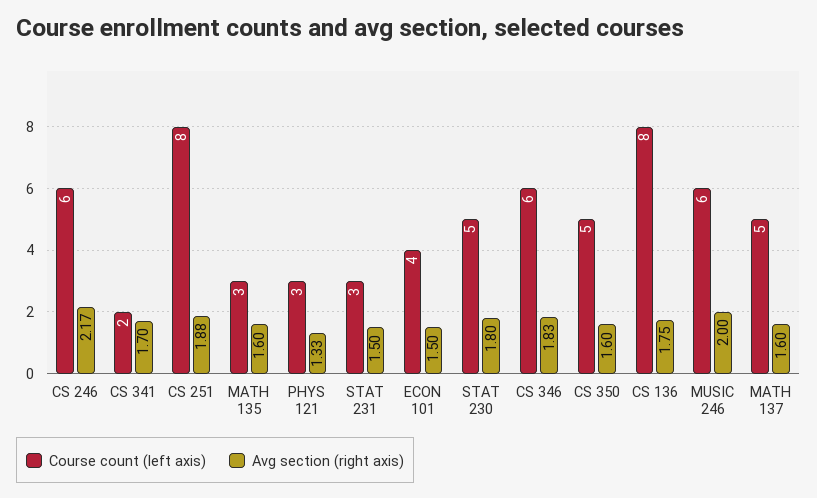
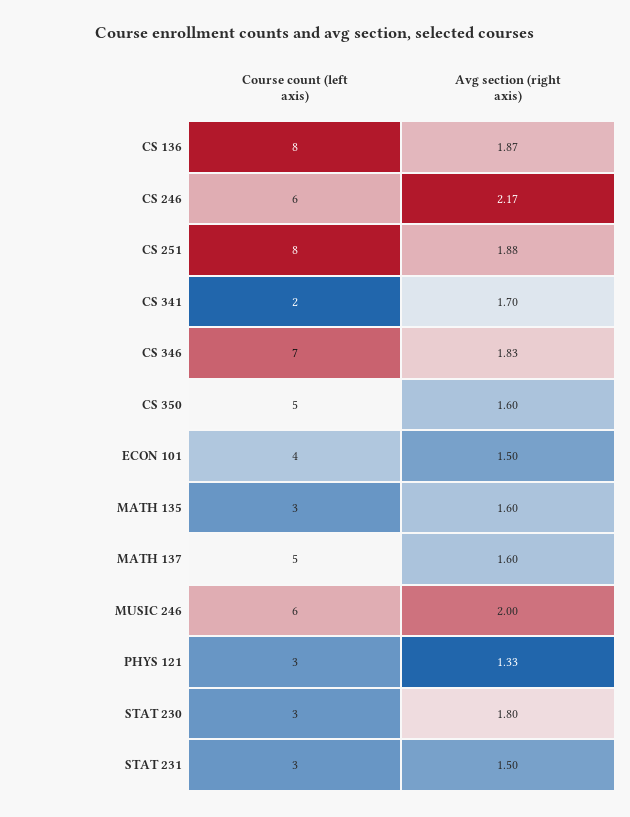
Course count (left axis), STAT 230: 5 -> 3
Course count (left axis), CS 346: 6 -> 7
Avg section (right axis), CS 136: 1.75 -> 1.87

